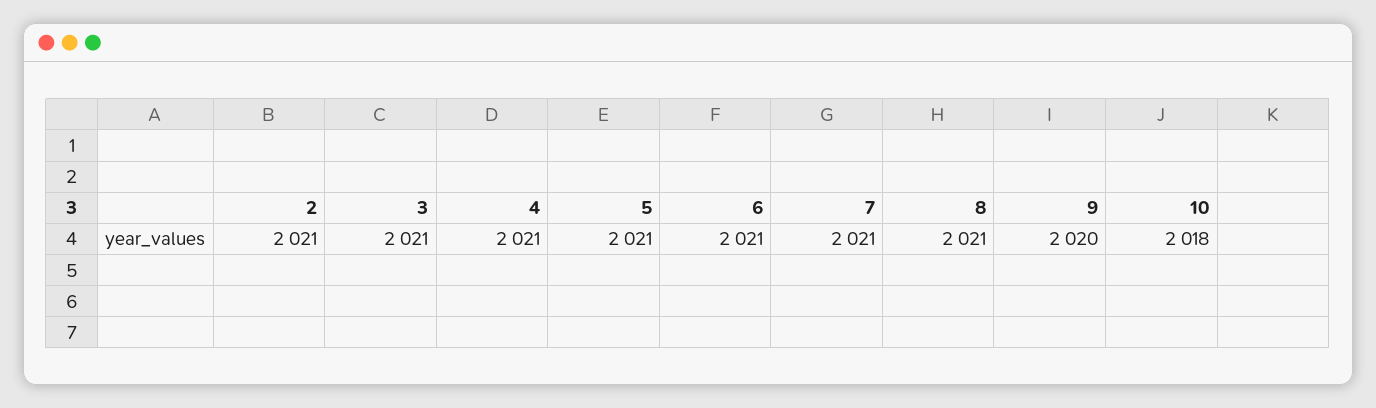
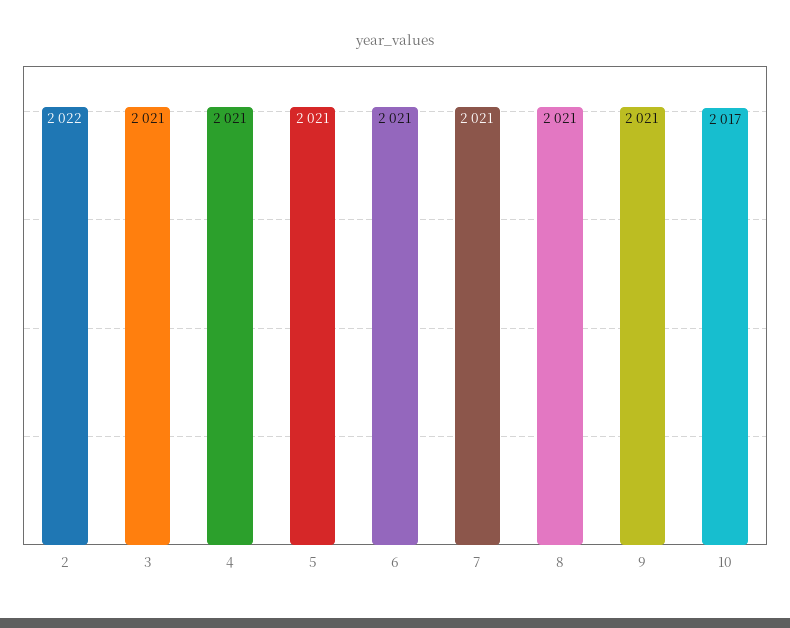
2: 2021 -> 2022
9: 2020 -> 2021
10: 2018 -> 2017

